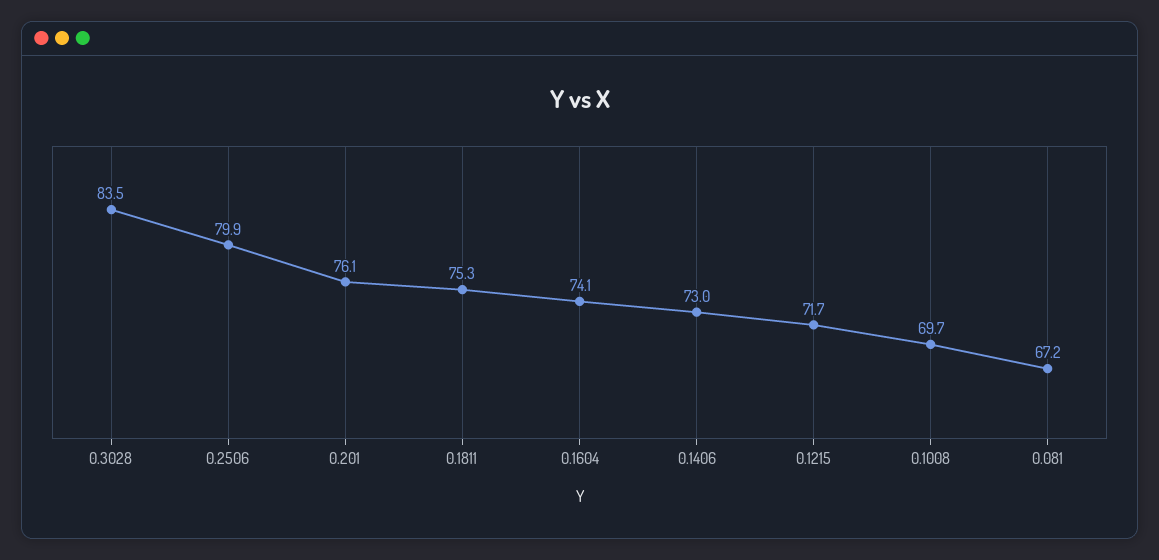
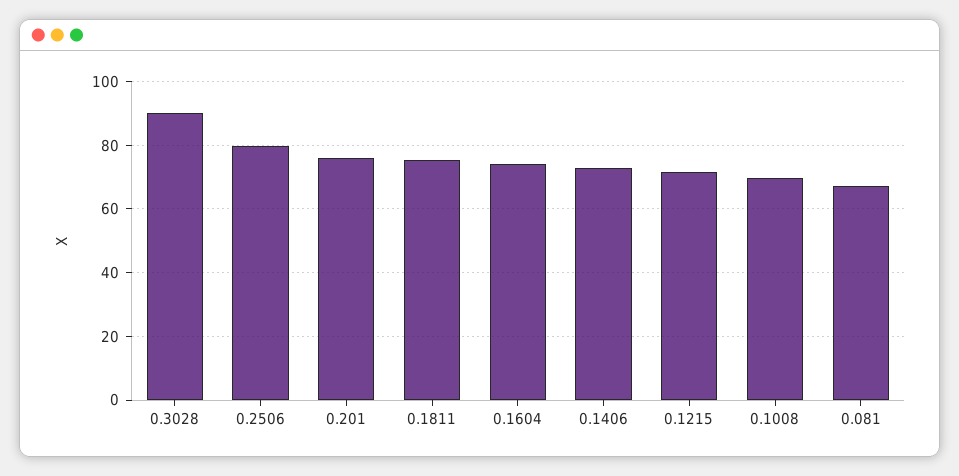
0.3028: 83.5 -> 90

